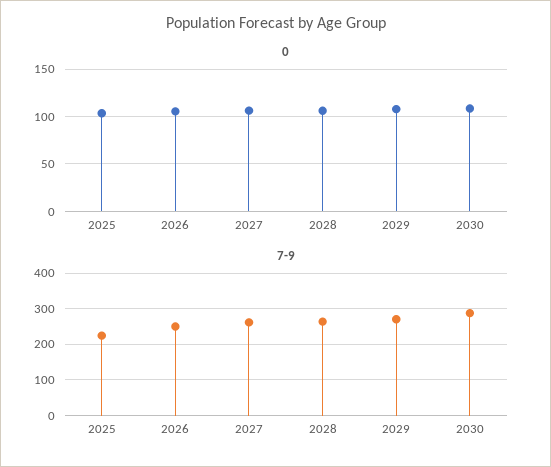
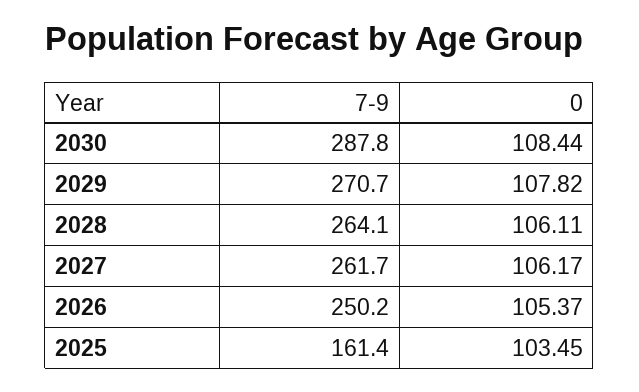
7-9, 2025: 220 -> 161.4

